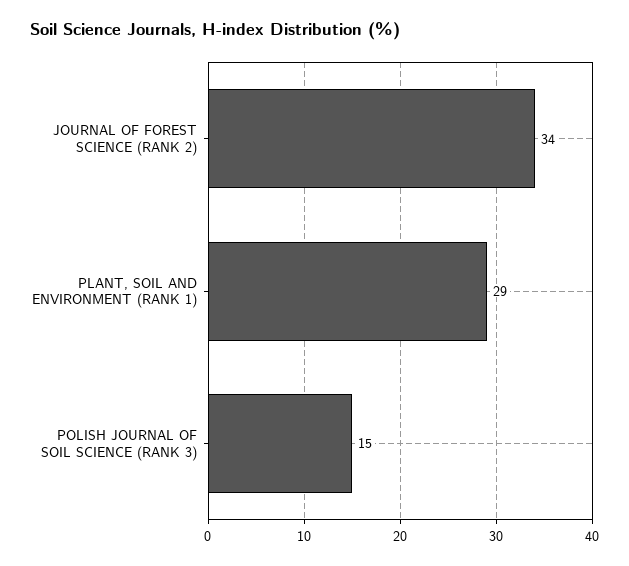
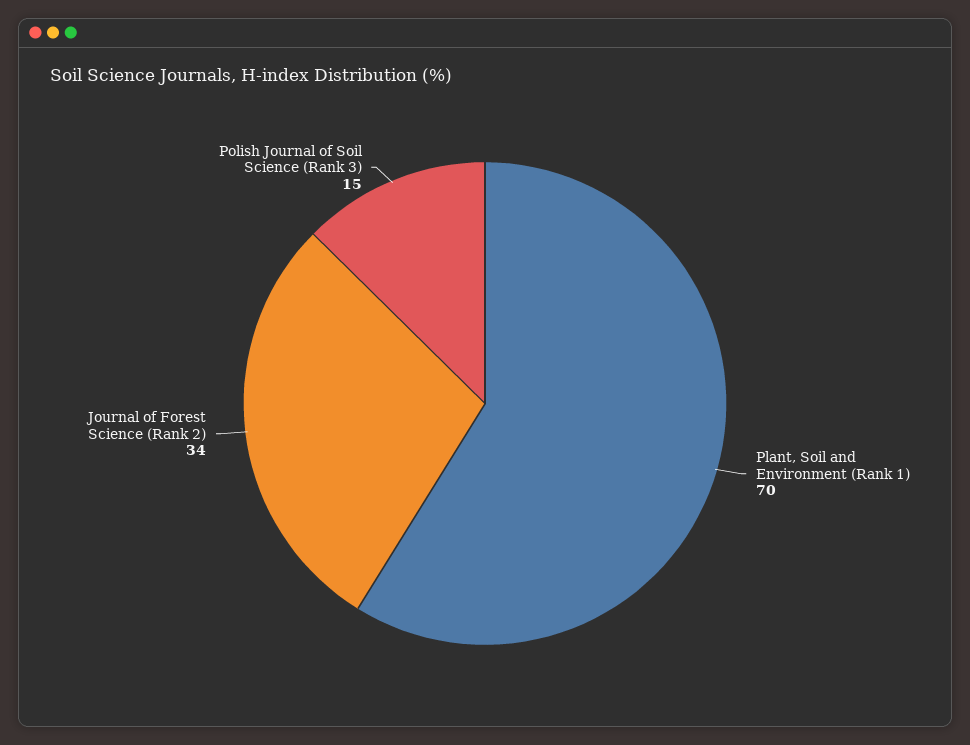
PLANT, SOIL AND ENVIRONMENT (RANK 1): 29 -> 70

